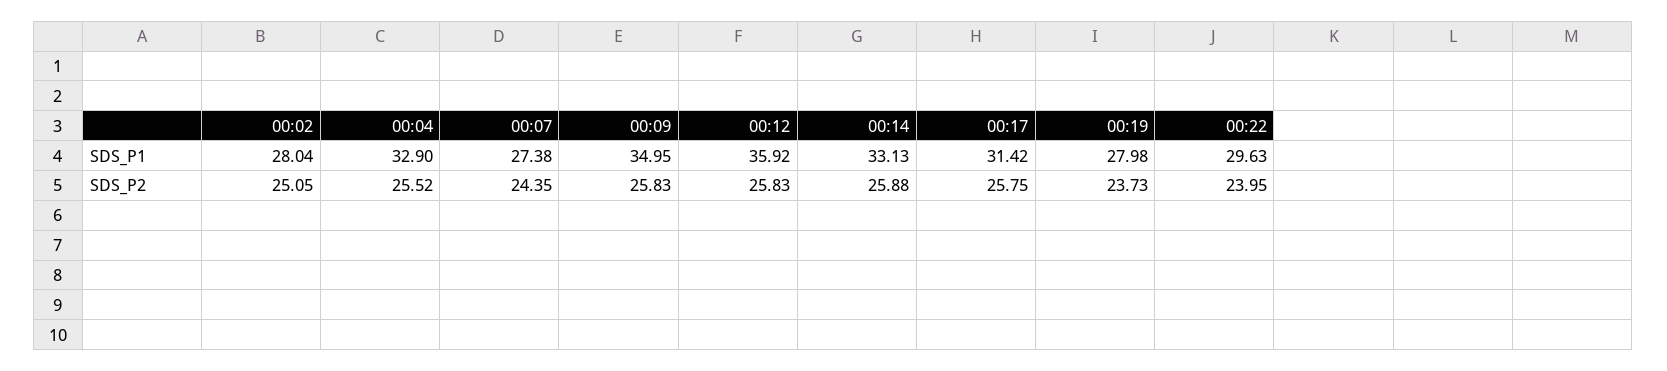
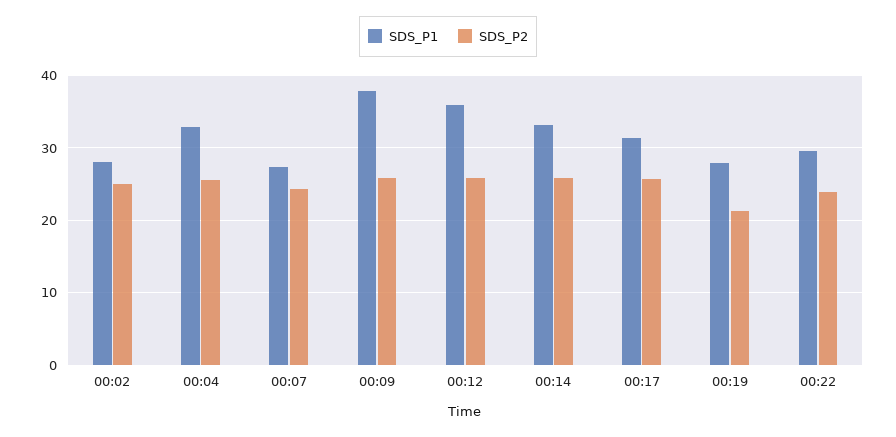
SDS_P1, 00:09: 34.95 -> 38
SDS_P2, 00:19: 23.73 -> 21

